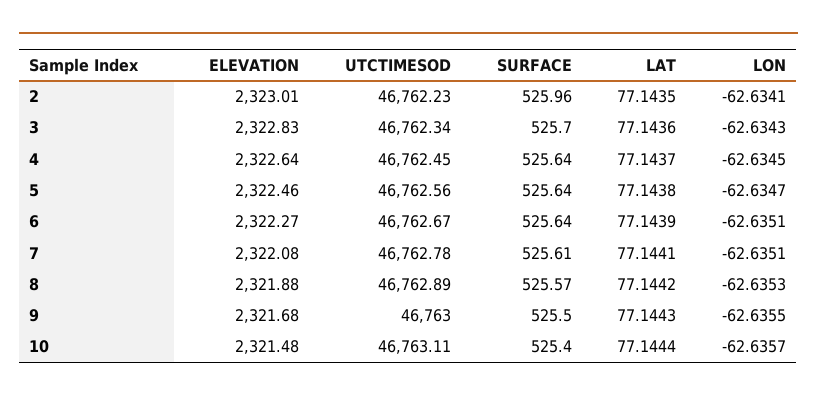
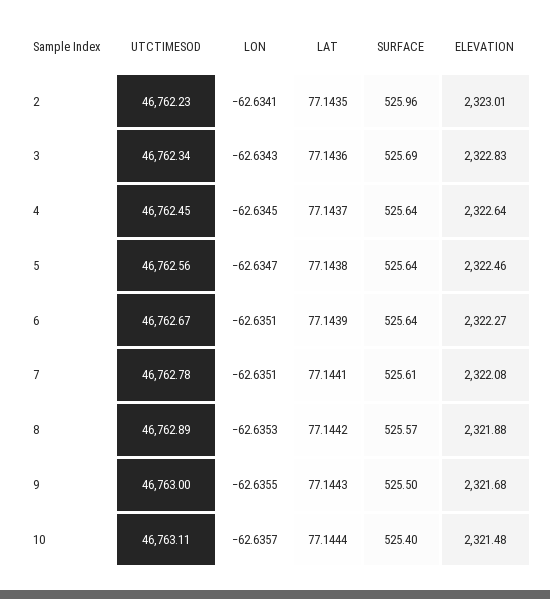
SURFACE, 3: 525.7 -> 525.69

